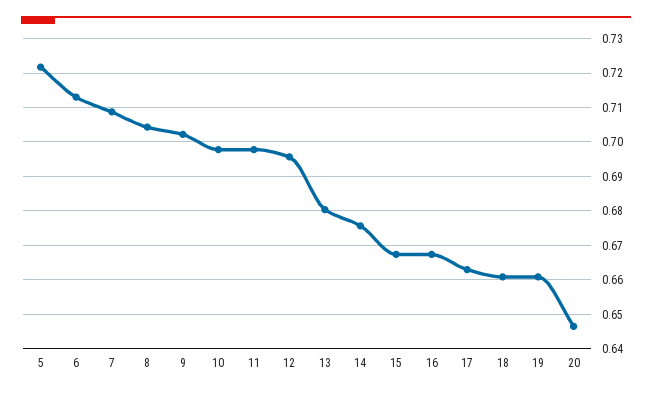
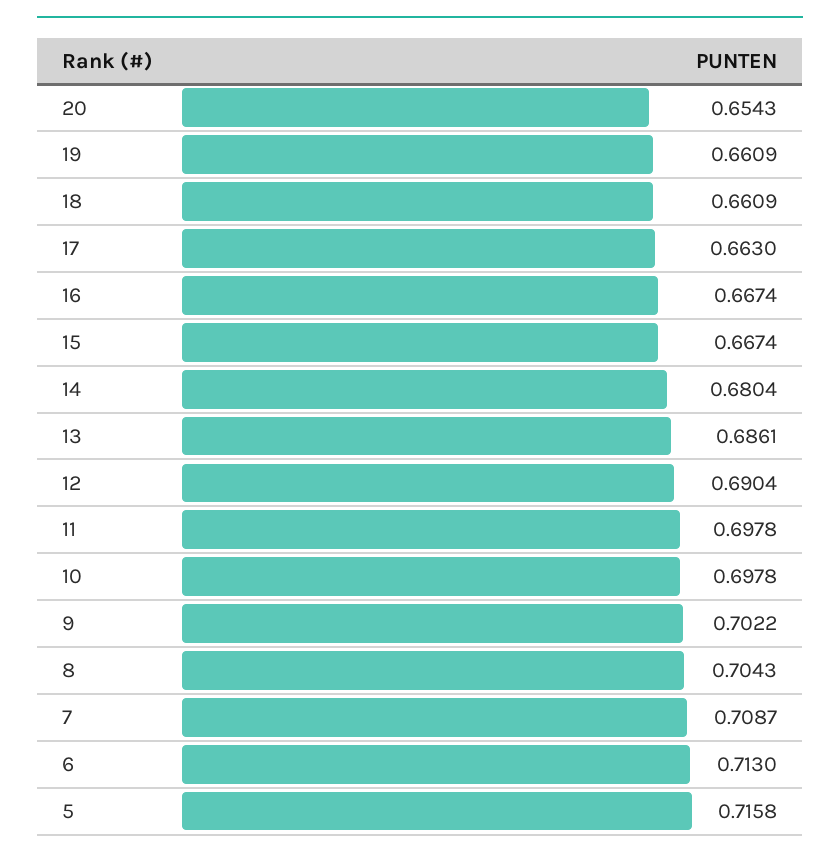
5: 0.722 -> 0.7158
12: 0.696 -> 0.6904
13: 0.68 -> 0.6861
14: 0.676 -> 0.6804
20: 0.646 -> 0.6543

